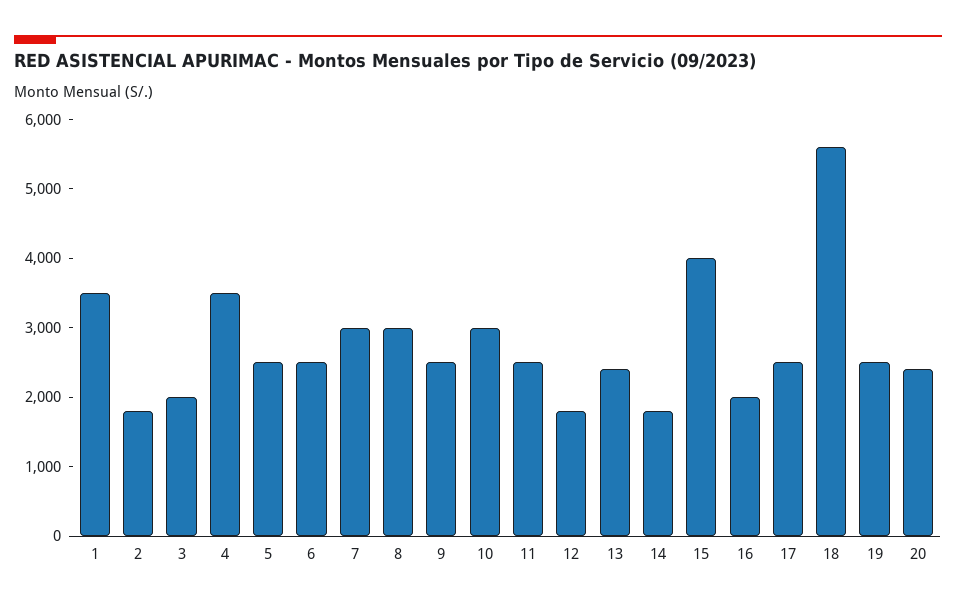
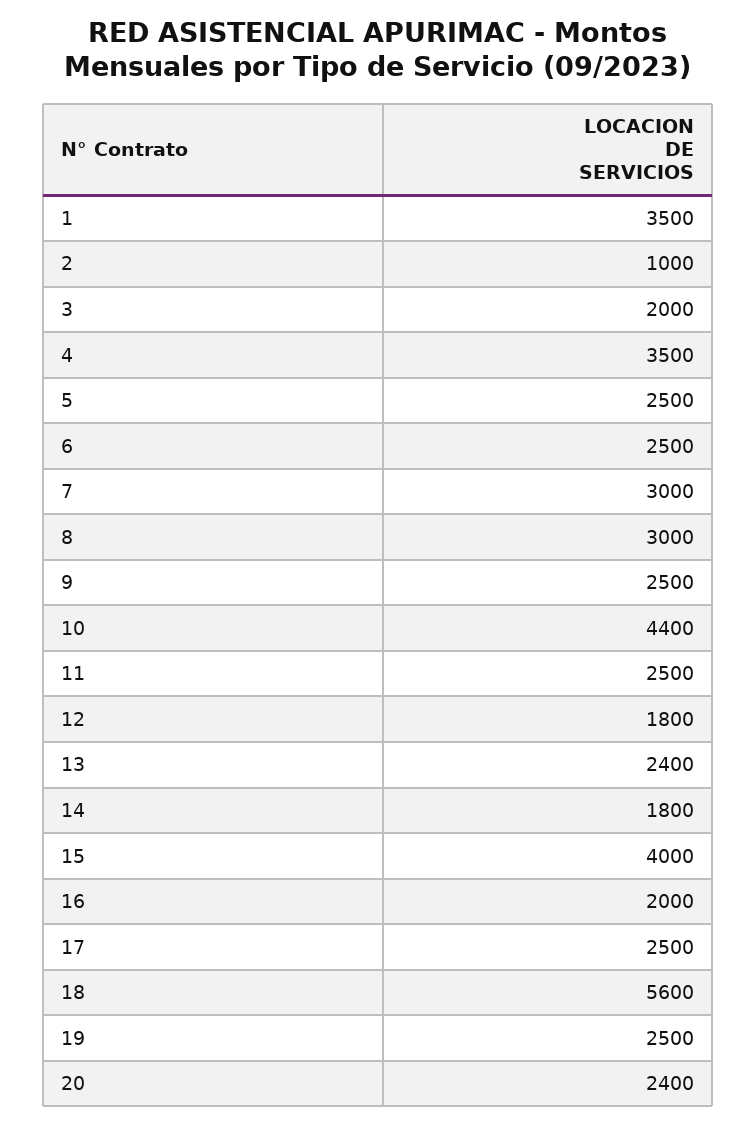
2: 1800 -> 1000
10: 3000 -> 4400

